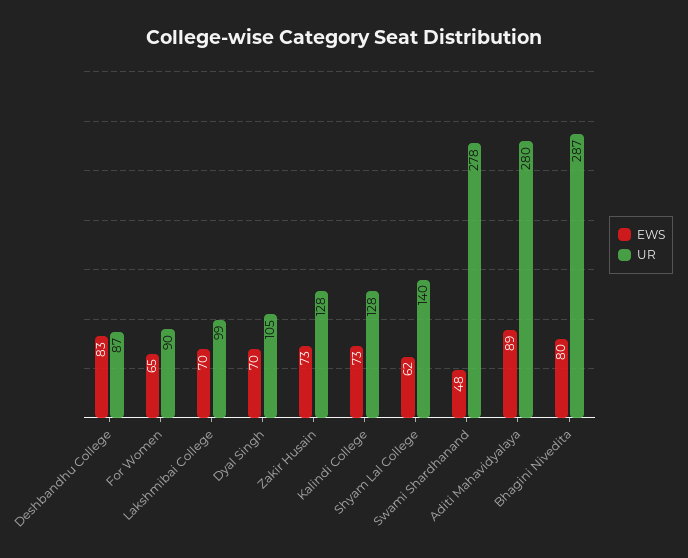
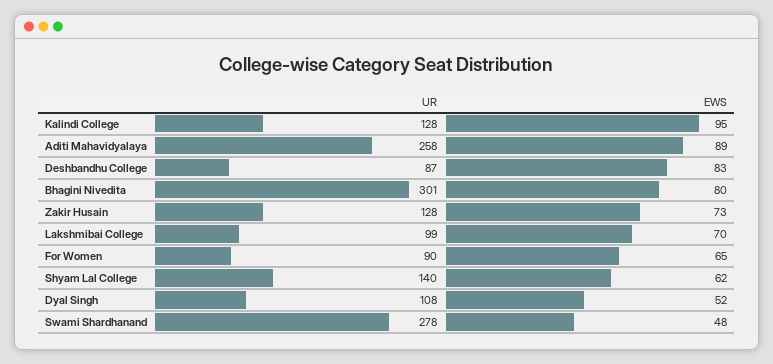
EWS, Dyal Singh: 70 -> 52
UR, Dyal Singh: 105 -> 108
EWS, Kalindi College: 73 -> 95
UR, Aditi Mahavidyalaya: 280 -> 258
UR, Bhagini Nivedita: 287 -> 301

